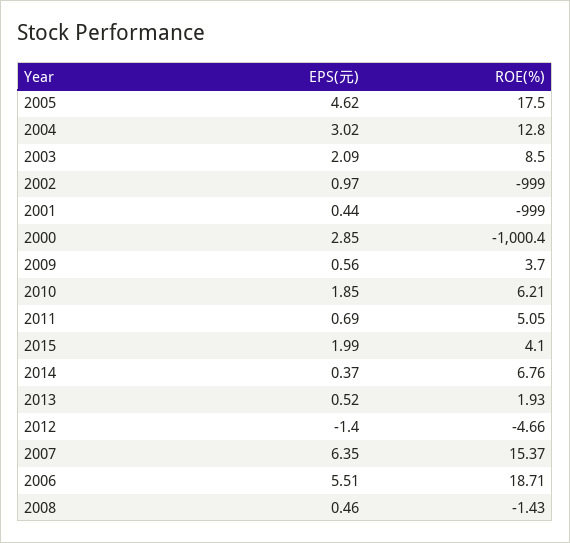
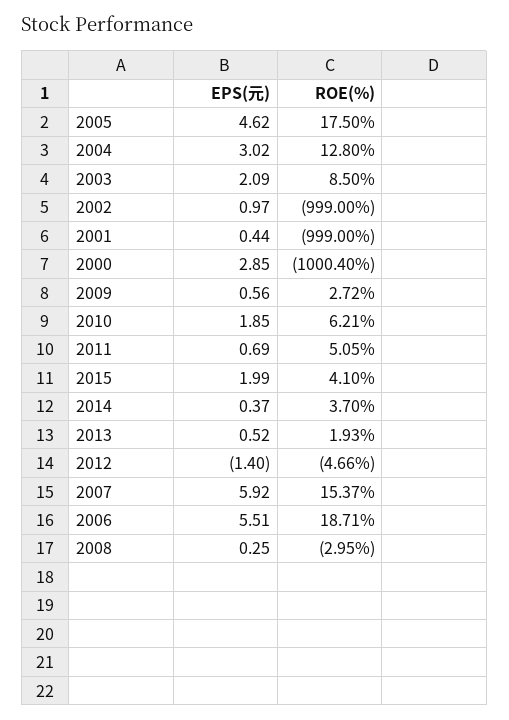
ROE(%), 2009: 3.7 -> 2.72
ROE(%), 2014: 6.76 -> 3.7
EPS(元), 2007: 6.35 -> 5.92
EPS(元), 2008: 0.46 -> 0.25
ROE(%), 2008: -1.43 -> -2.95

